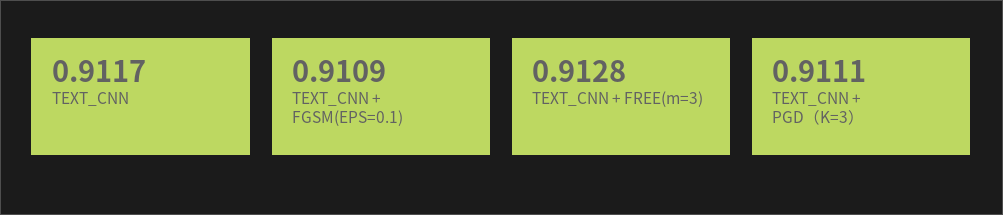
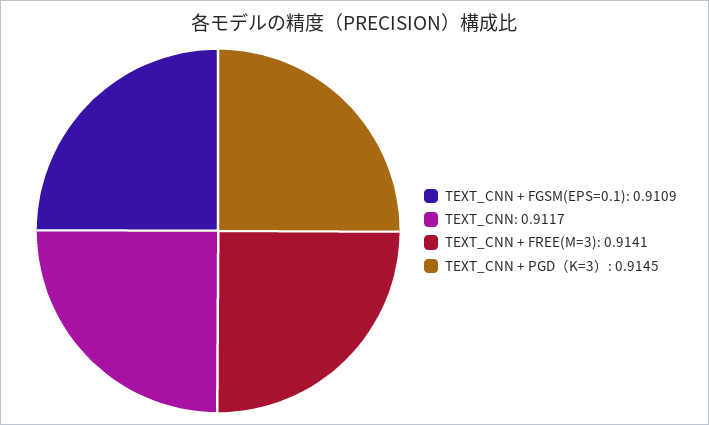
TEXT_CNN + FREE(m=3): 0.9128 -> 0.9141
TEXT_CNN + PGD（K=3）: 0.9111 -> 0.9145

